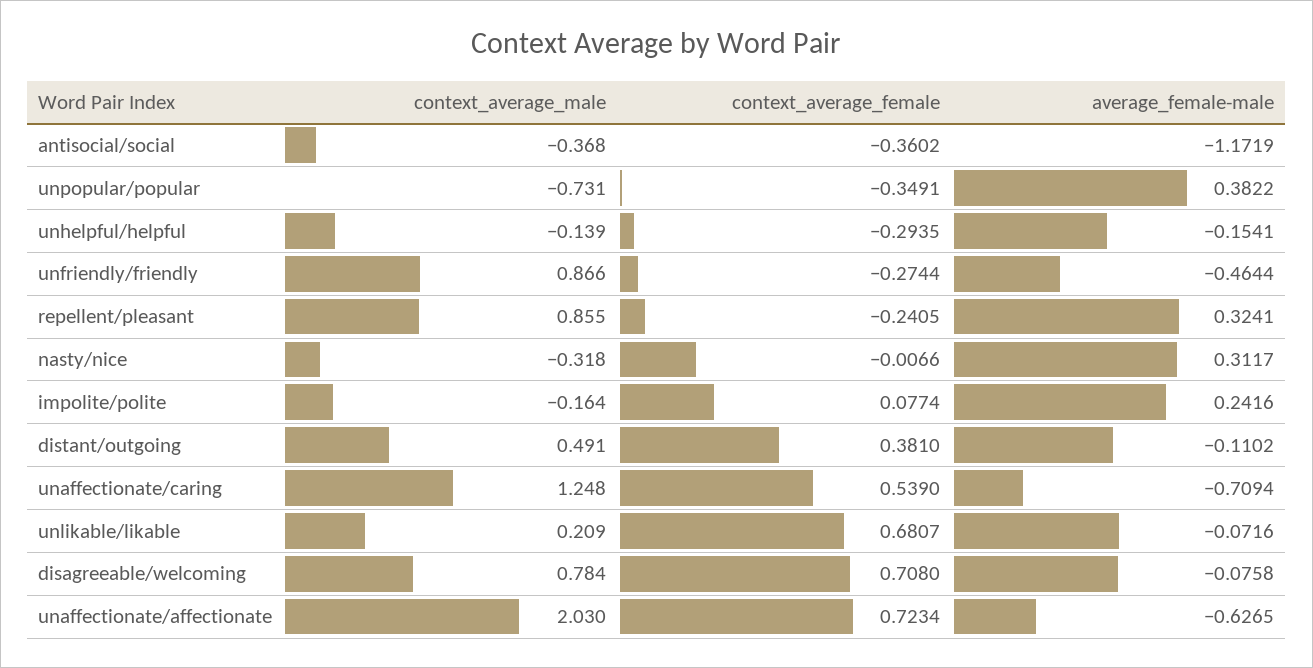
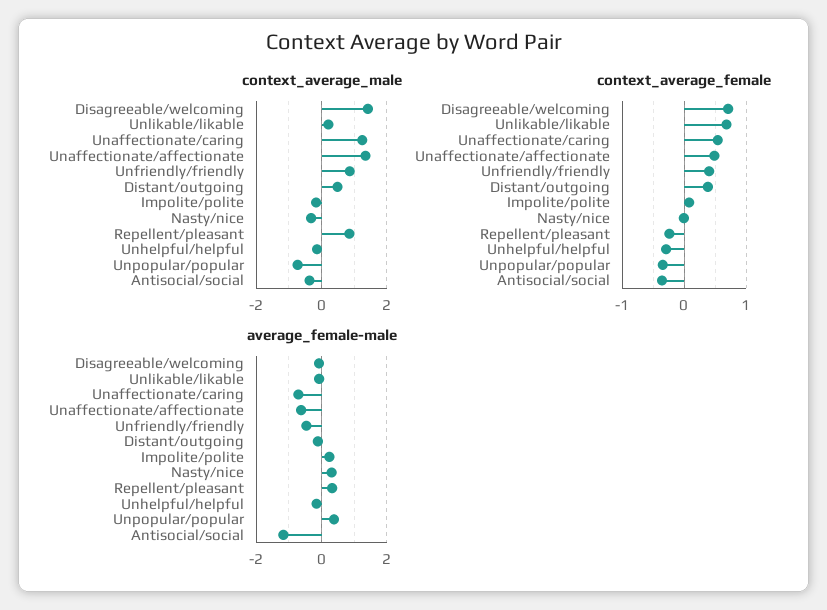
context_average_female, unfriendly/friendly: -0.2744 -> 0.4
context_average_male, disagreeable/welcoming: 0.784 -> 1.4
context_average_male, unaffectionate/affectionate: 2.03 -> 1.4
context_average_female, unaffectionate/affectionate: 0.7234 -> 0.5

